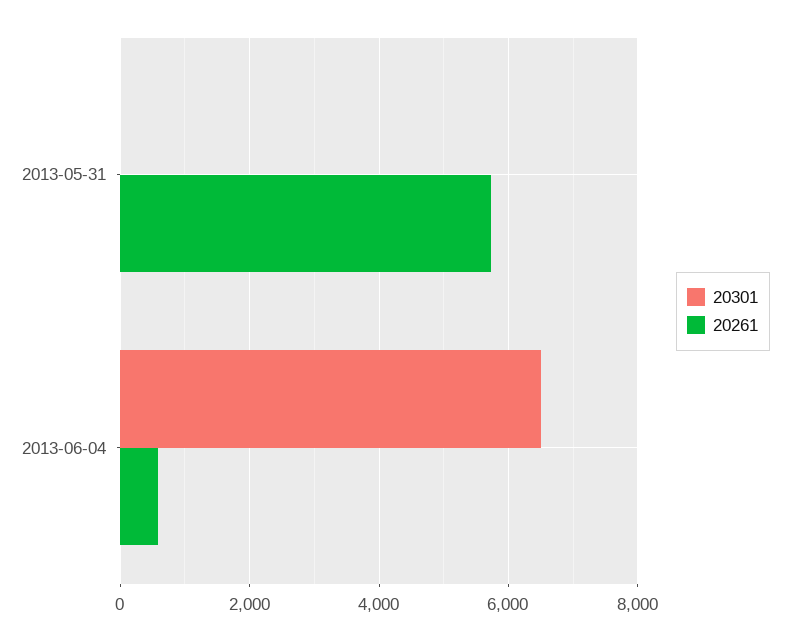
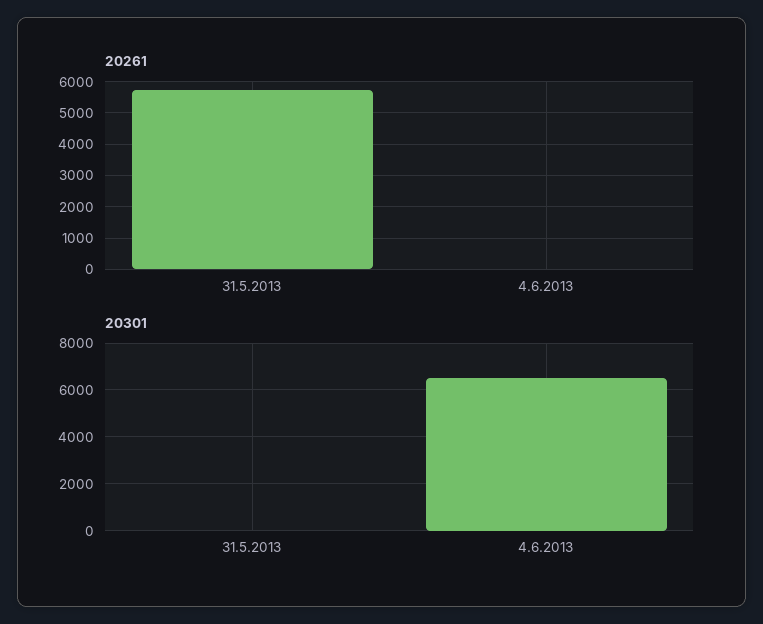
20261, 2013-06-04: 600 -> 0

